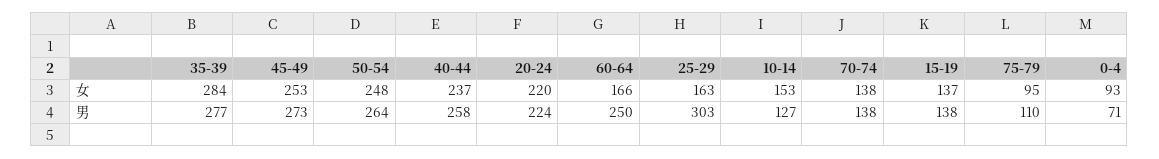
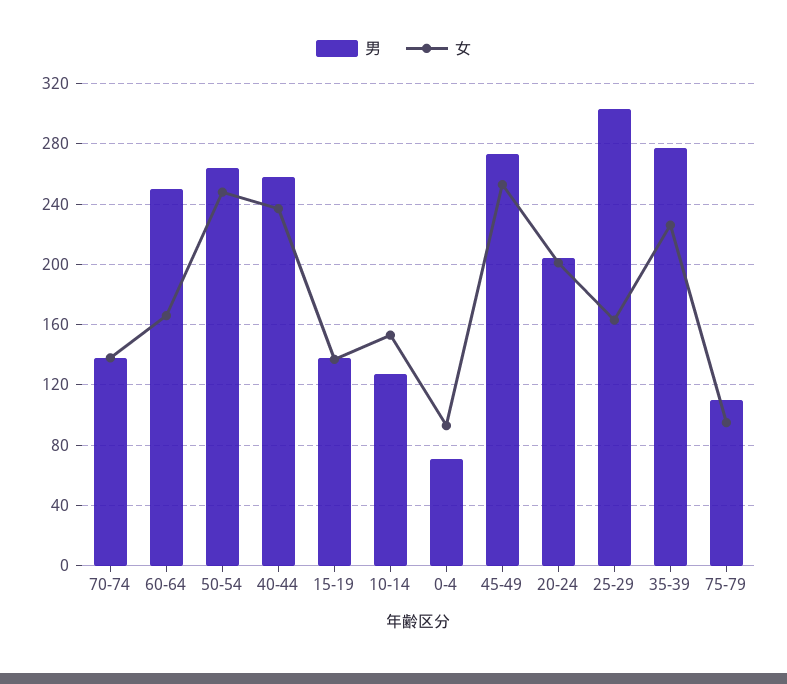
女, 35-39: 284 -> 225
女, 20-24: 220 -> 200
男, 20-24: 224 -> 205

